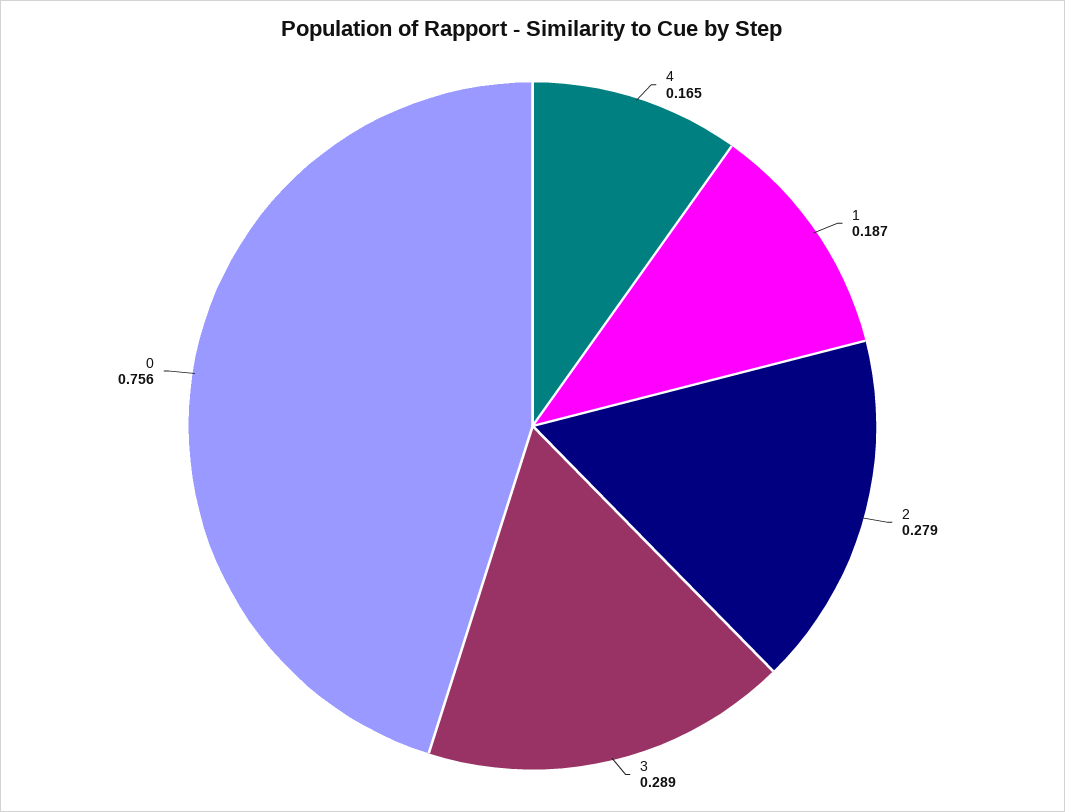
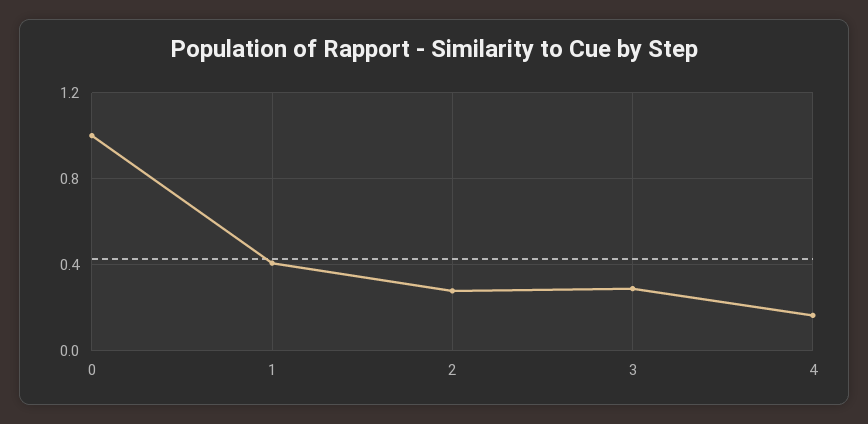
1: 0.187 -> 0.4
0: 0.756 -> 1

